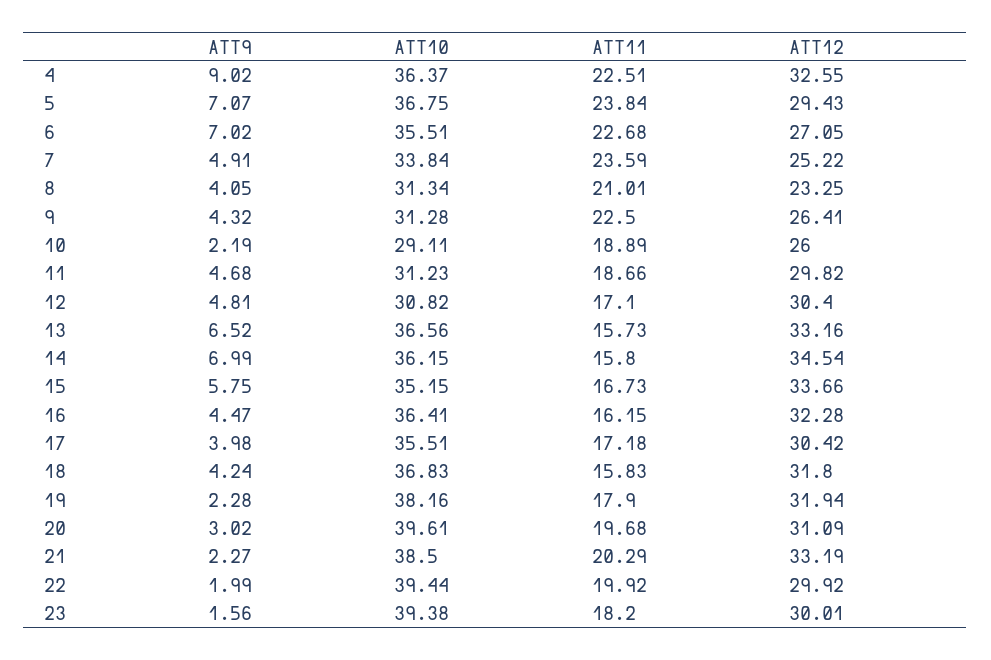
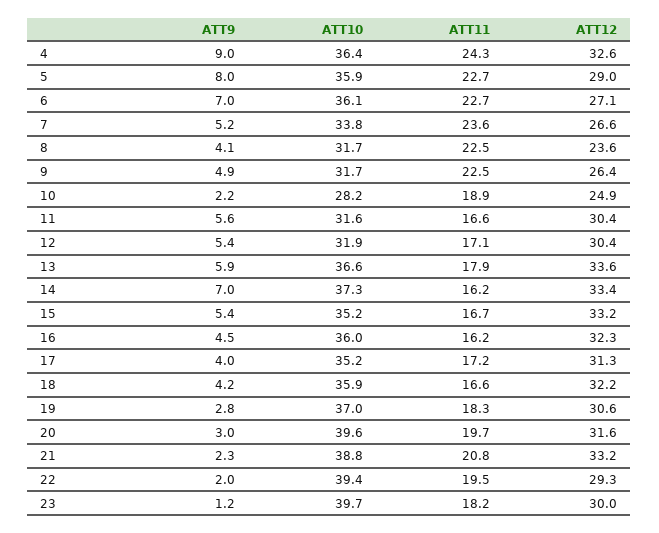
ATT11, 4: 22.51 -> 24.3
ATT9, 5: 7.07 -> 8
ATT10, 5: 36.75 -> 35.9
ATT11, 5: 23.84 -> 22.7
ATT12, 5: 29.43 -> 29
ATT10, 6: 35.51 -> 36.1
ATT9, 7: 4.91 -> 5.2
ATT12, 7: 25.22 -> 26.6
ATT10, 8: 31.34 -> 31.7
ATT11, 8: 21.01 -> 22.5
ATT12, 8: 23.25 -> 23.6
ATT9, 9: 4.32 -> 4.9
ATT10, 9: 31.28 -> 31.7
ATT10, 10: 29.11 -> 28.2
ATT12, 10: 26 -> 24.9
ATT9, 11: 4.68 -> 5.6
ATT10, 11: 31.23 -> 31.6
ATT11, 11: 18.66 -> 16.6
ATT12, 11: 29.82 -> 30.4
ATT9, 12: 4.81 -> 5.4
ATT10, 12: 30.82 -> 31.9
ATT9, 13: 6.52 -> 5.9
ATT11, 13: 15.73 -> 17.9
ATT12, 13: 33.16 -> 33.6
ATT10, 14: 36.15 -> 37.3
ATT11, 14: 15.8 -> 16.2
ATT12, 14: 34.54 -> 33.4
ATT9, 15: 5.75 -> 5.4
ATT12, 15: 33.66 -> 33.2
ATT10, 16: 36.41 -> 36
ATT10, 17: 35.51 -> 35.2
ATT12, 17: 30.42 -> 31.3
ATT10, 18: 36.83 -> 35.9
ATT11, 18: 15.83 -> 16.6
ATT12, 18: 31.8 -> 32.2
ATT9, 19: 2.28 -> 2.8
ATT10, 19: 38.16 -> 37
ATT11, 19: 17.9 -> 18.3
ATT12, 19: 31.94 -> 30.6
ATT12, 20: 31.09 -> 31.6
ATT10, 21: 38.5 -> 38.8
ATT11, 21: 20.29 -> 20.8
ATT11, 22: 19.92 -> 19.5
ATT12, 22: 29.92 -> 29.3
ATT9, 23: 1.56 -> 1.2
ATT10, 23: 39.38 -> 39.7

